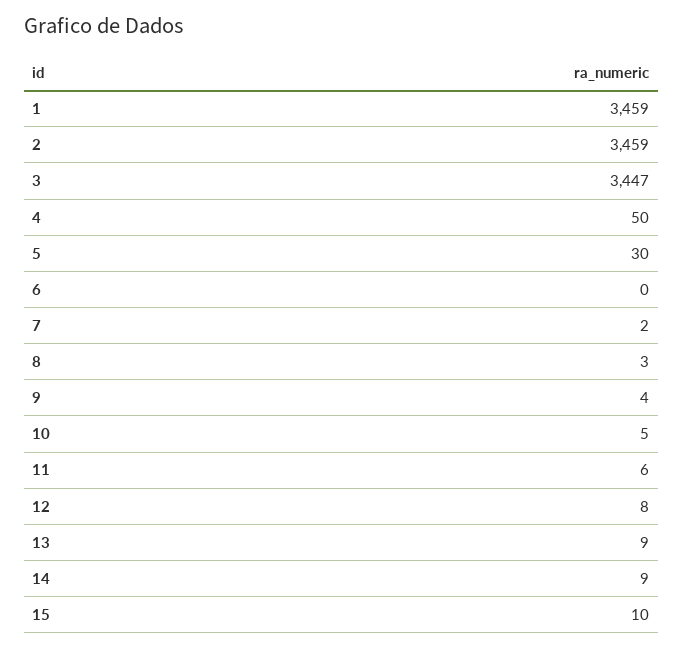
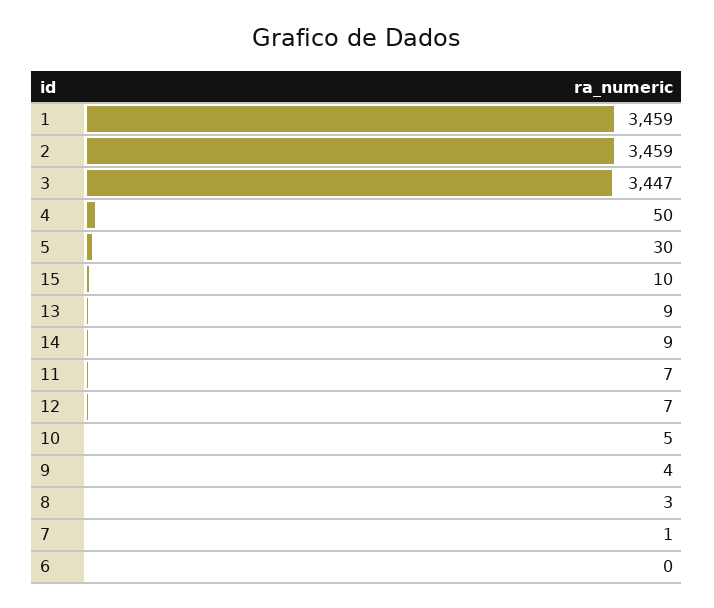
7: 2 -> 1
11: 6 -> 7
12: 8 -> 7

